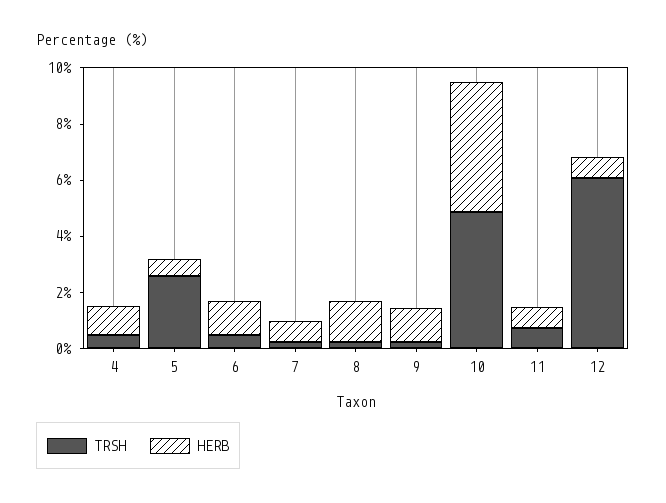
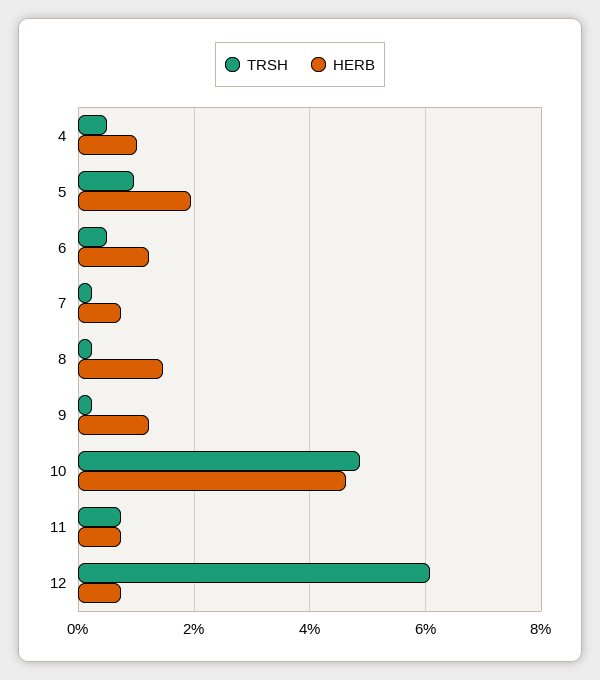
TRSH, 5: 2.5 -> 1
HERB, 5: 0.5 -> 2

